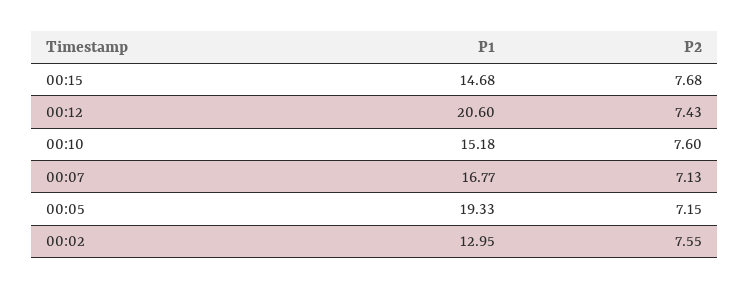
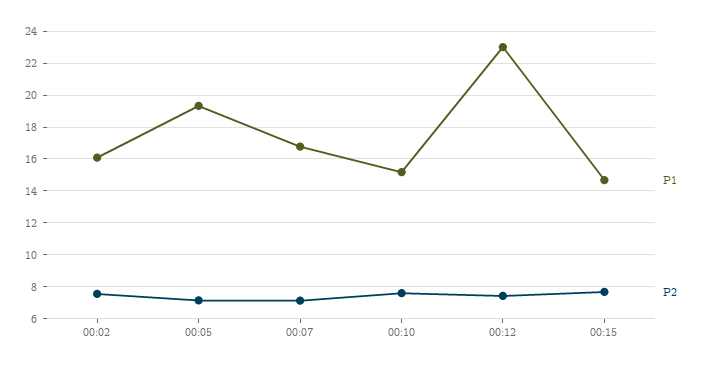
P1, 00:12: 20.6 -> 23
P1, 00:02: 12.95 -> 16

